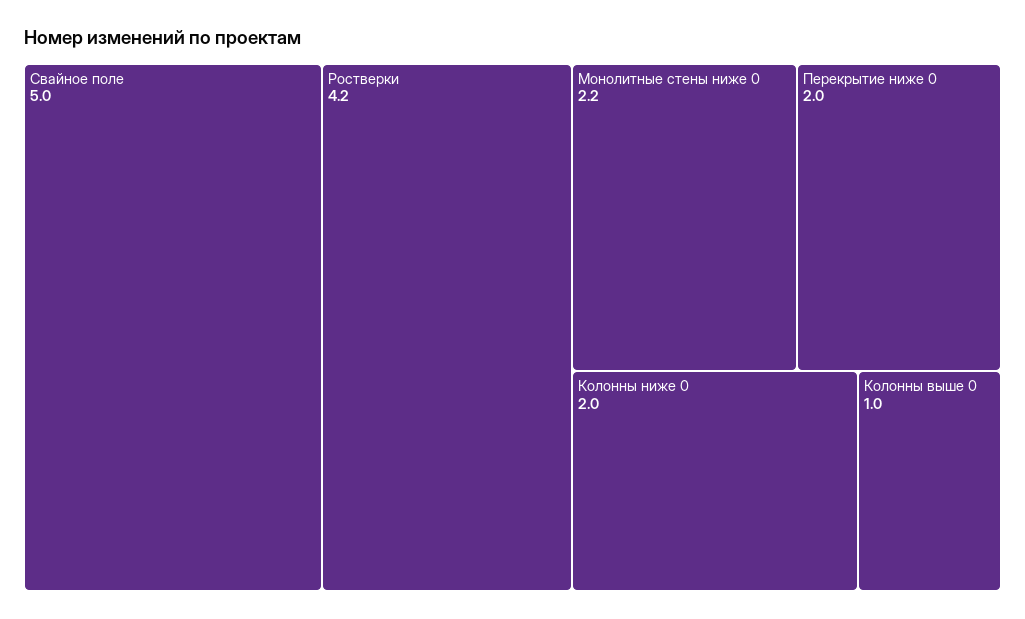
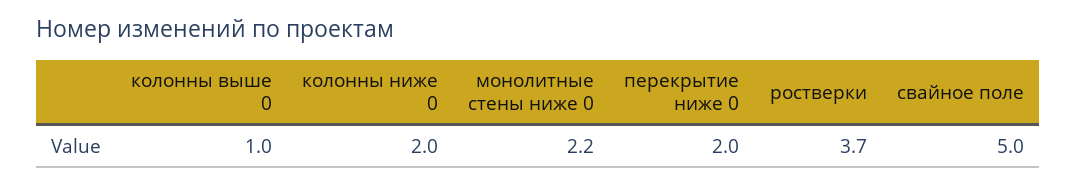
Ростверки: 4.2 -> 3.7

